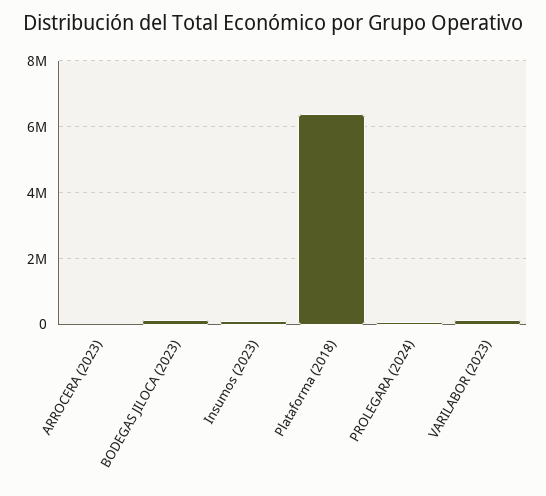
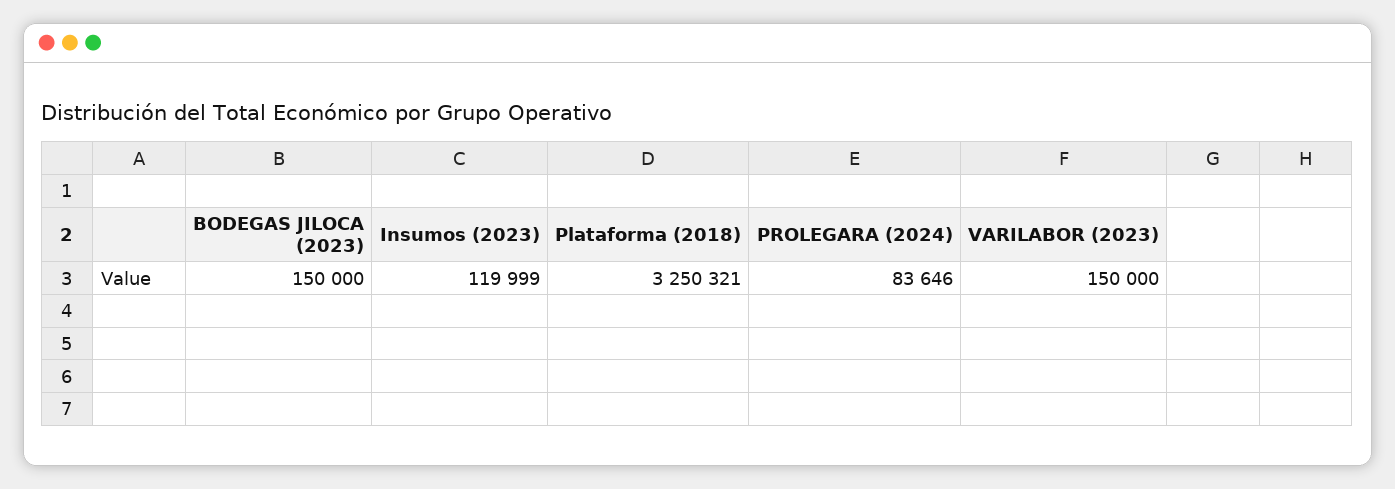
ARROCERA (2023): 0 -> none
Plataforma (2018): 6400000 -> 3250321

